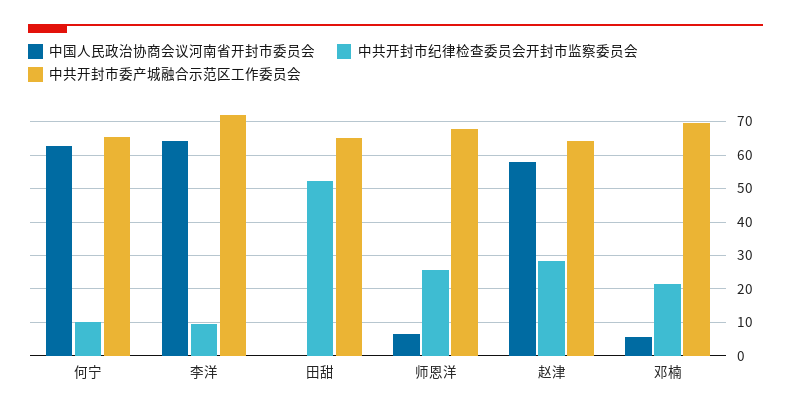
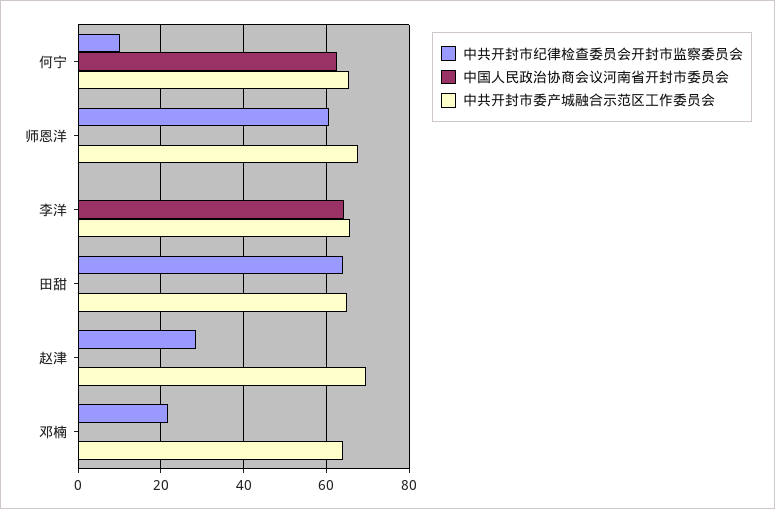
中共开封市纪律检查委员会开封市监察委员会, 李洋: 10 -> 0
中共开封市委产城融合示范区工作委员会, 李洋: 72 -> 66
中共开封市纪律检查委员会开封市监察委员会, 田甜: 52 -> 64
中国人民政治协商会议河南省开封市委员会, 师恩洋: 6 -> 0
中共开封市纪律检查委员会开封市监察委员会, 师恩洋: 26 -> 60
中国人民政治协商会议河南省开封市委员会, 赵津: 58 -> 0
中共开封市委产城融合示范区工作委员会, 赵津: 64 -> 70
中国人民政治协商会议河南省开封市委员会, 邓楠: 6 -> 0
中共开封市委产城融合示范区工作委员会, 邓楠: 70 -> 64

